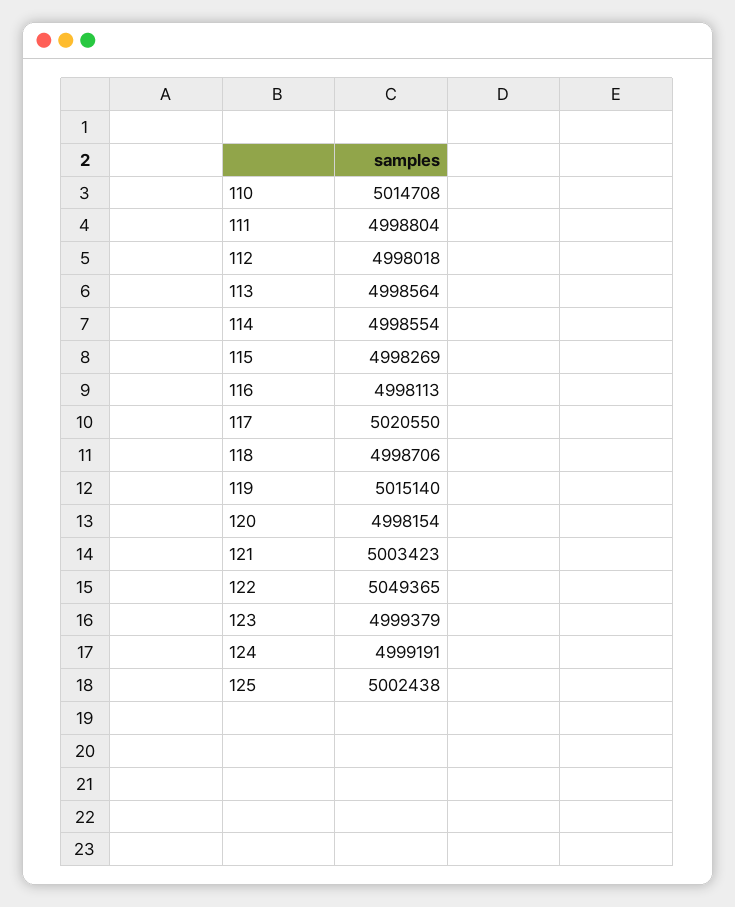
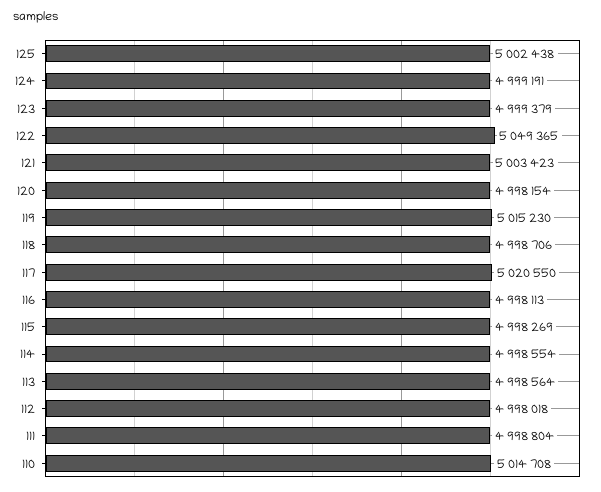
119: 5015140 -> 5015230

